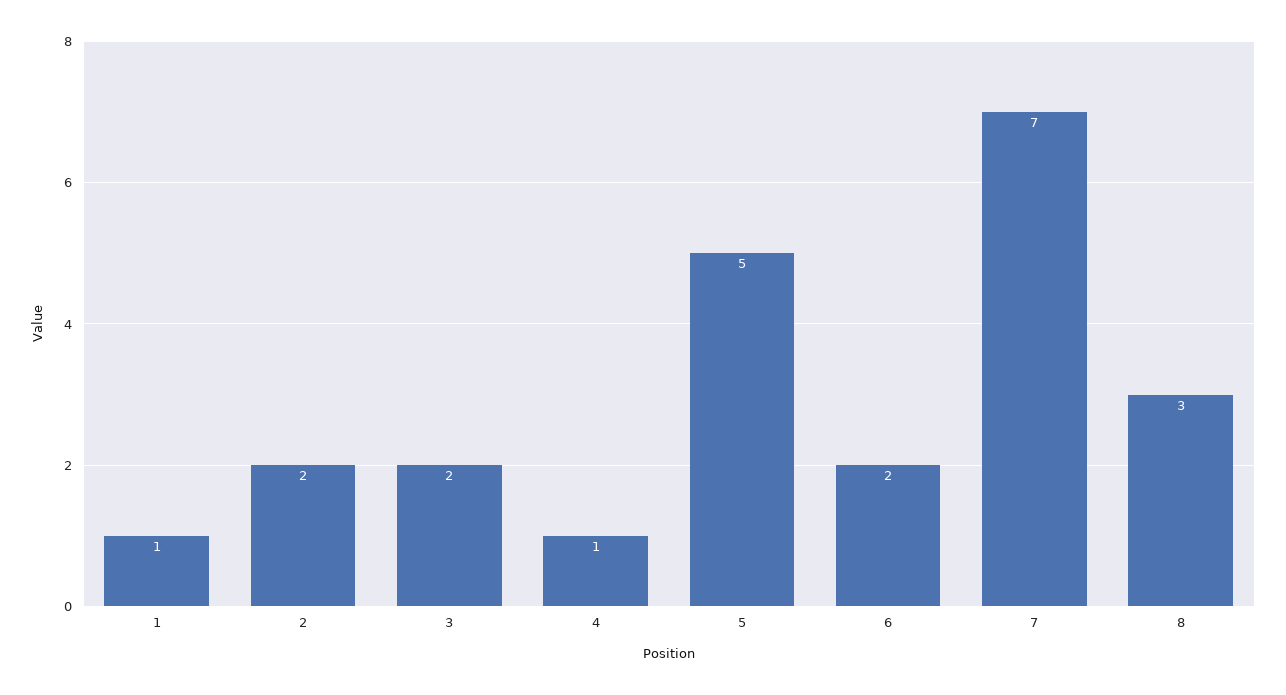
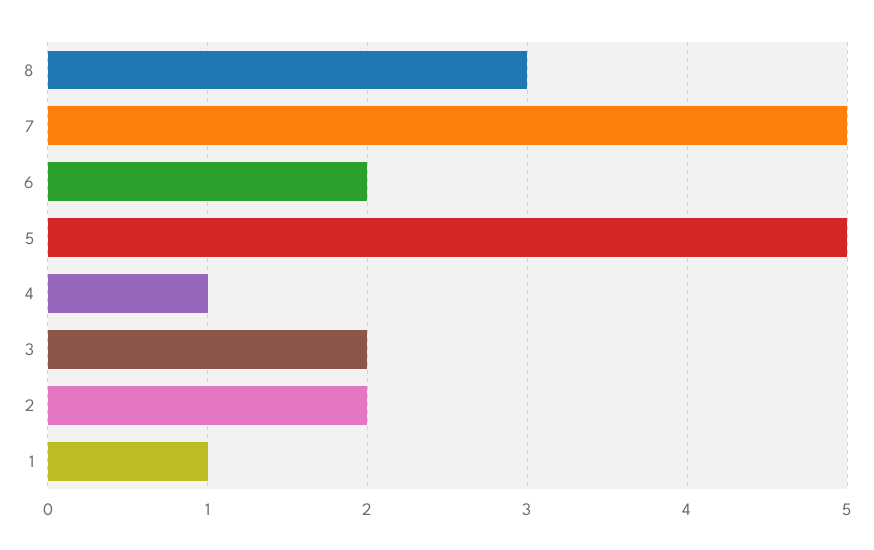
7: 7 -> 5

